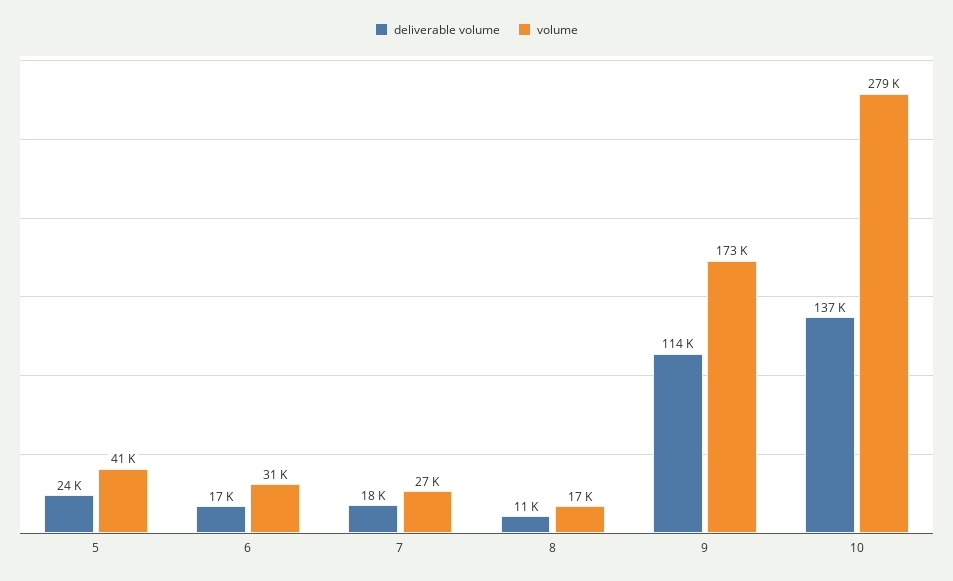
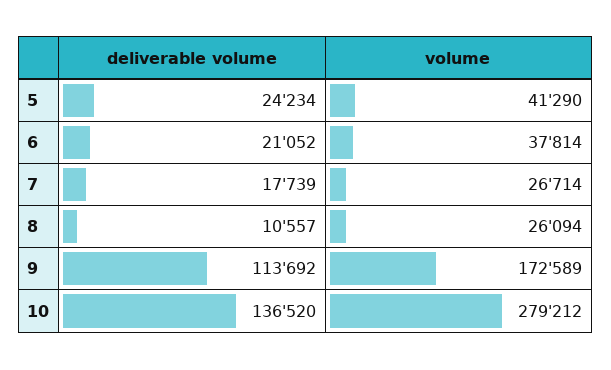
deliverable volume, 6: 17000 -> 21052
volume, 6: 31000 -> 37814
volume, 8: 17000 -> 26094

